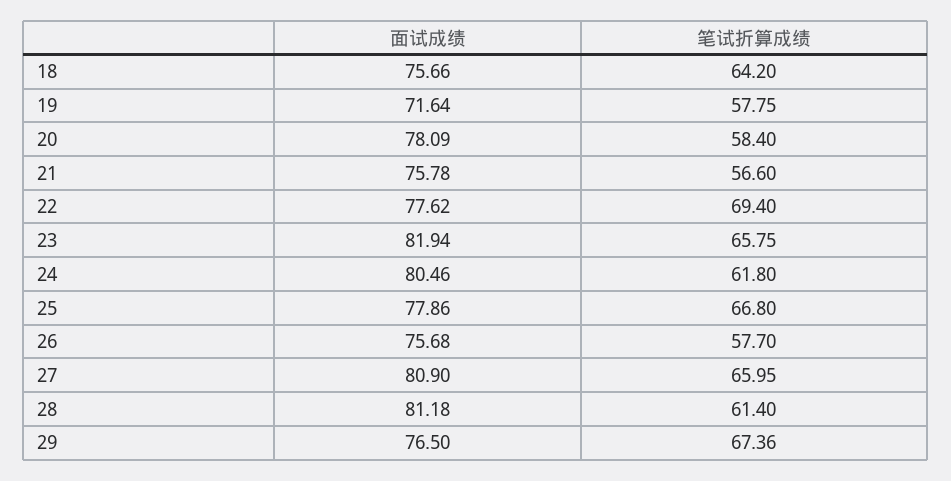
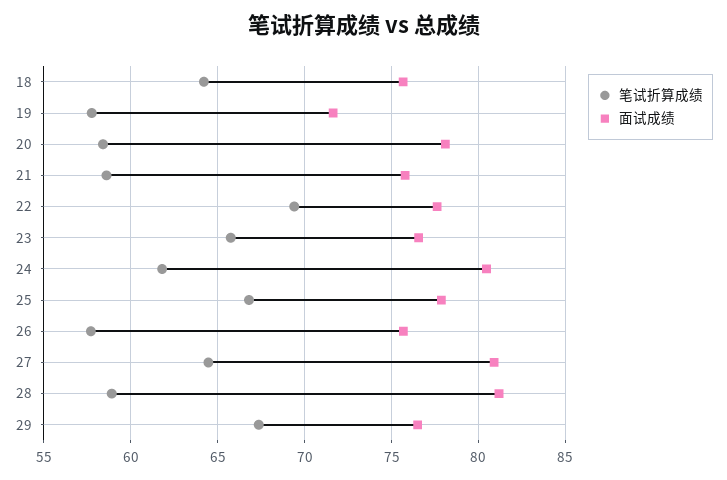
笔试折算成绩, 21: 56.6 -> 58.5
面试成绩, 23: 81.94 -> 76.5
笔试折算成绩, 27: 65.95 -> 64.5
笔试折算成绩, 28: 61.4 -> 59

